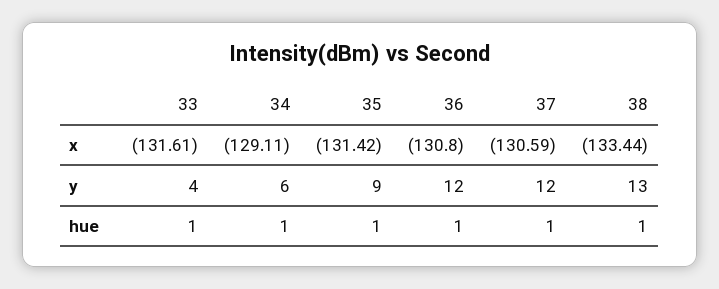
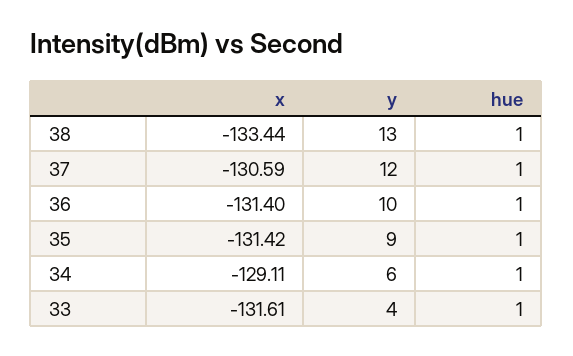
36, x: -130.8 -> -131.4
36, y: 12 -> 10

